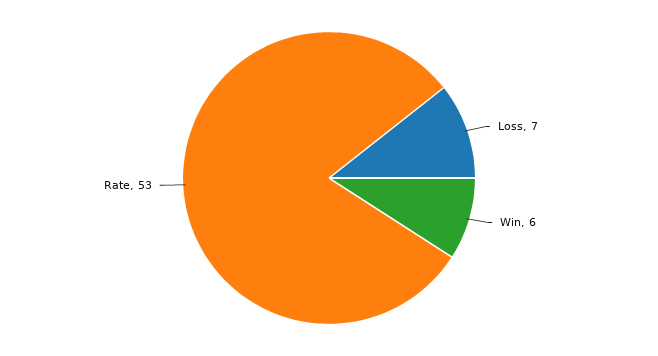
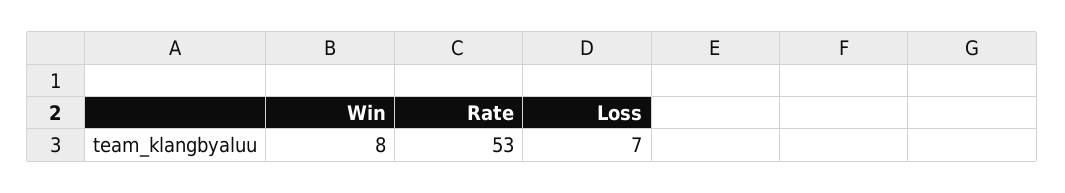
Win: 6 -> 8

